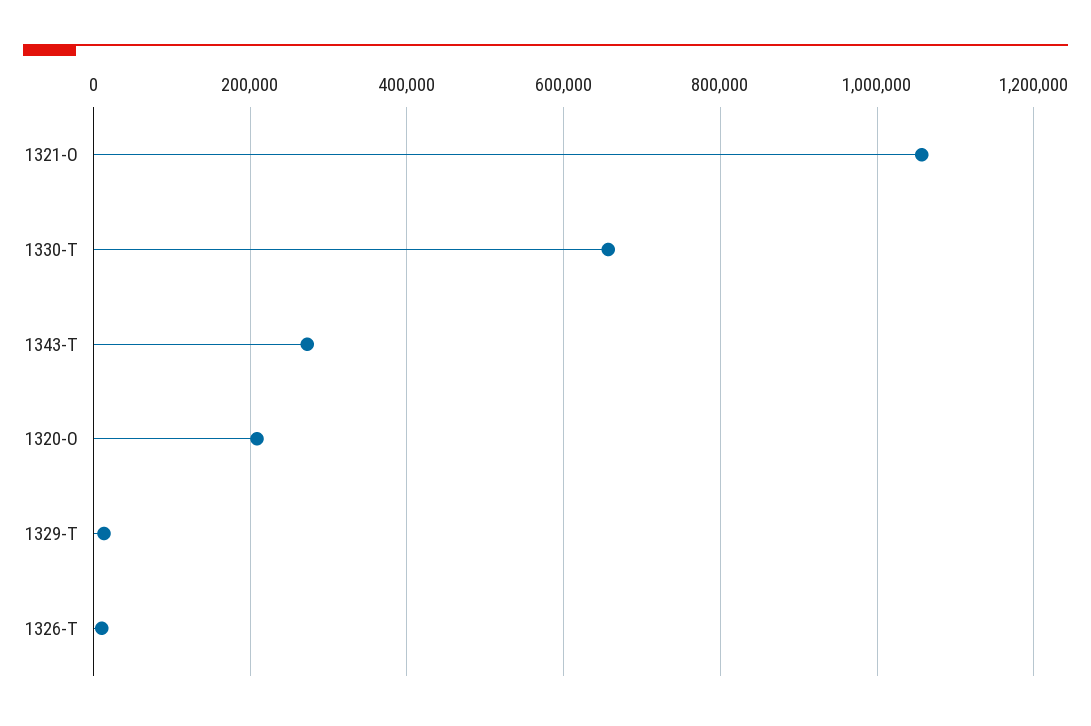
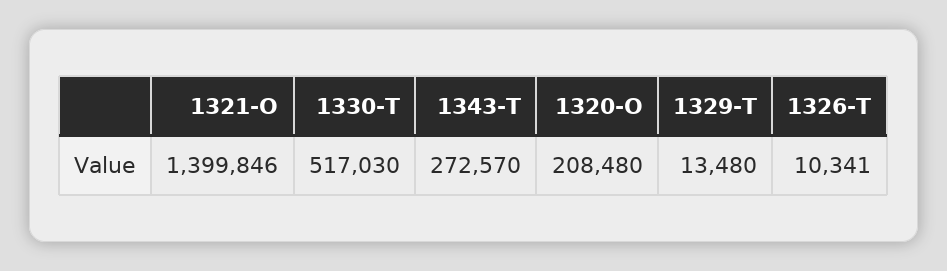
1321-O: 1060000 -> 1399846
1330-T: 660000 -> 517030

